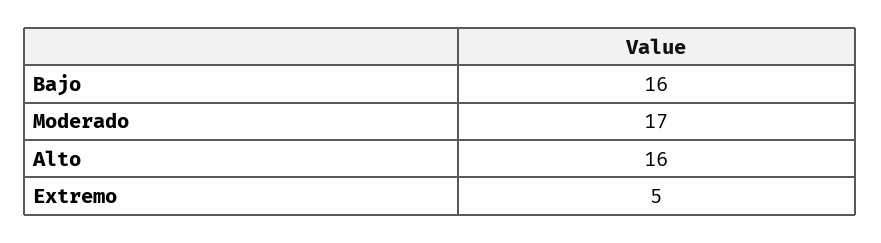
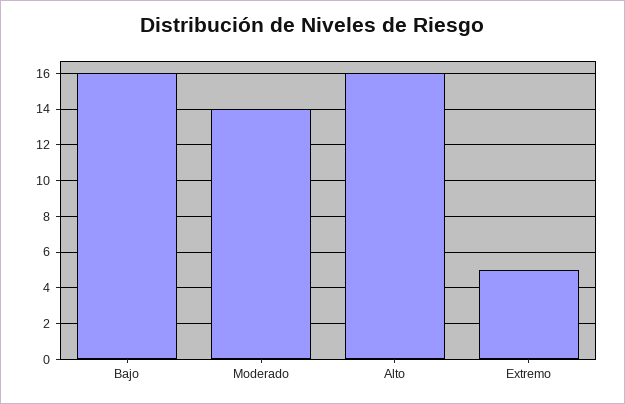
Moderado: 17 -> 14

